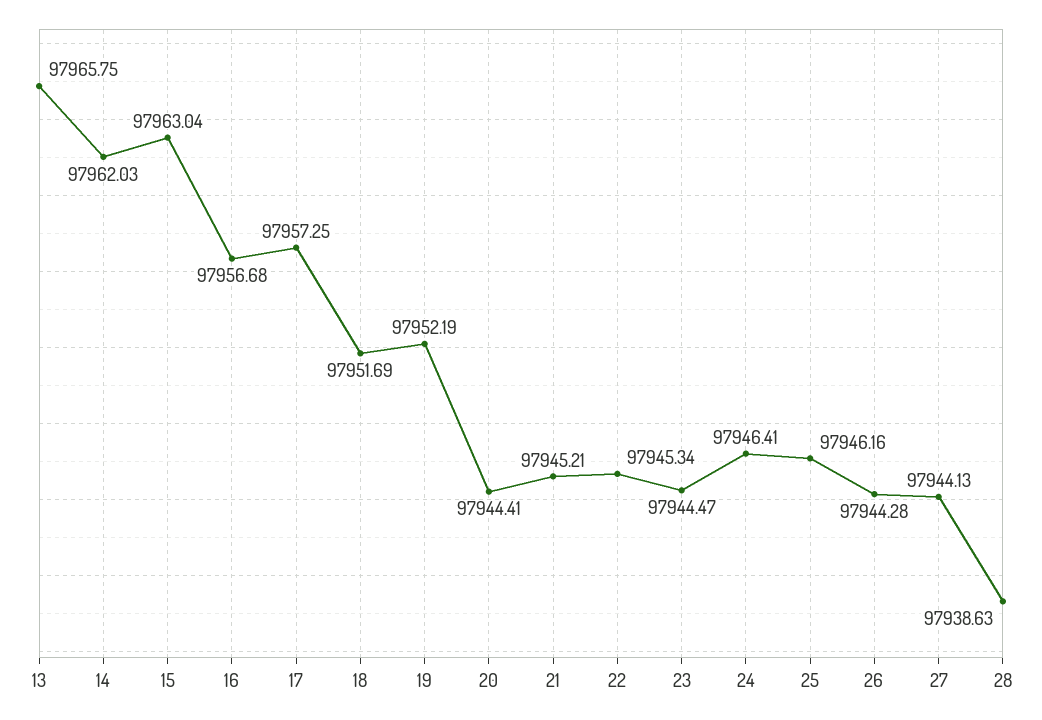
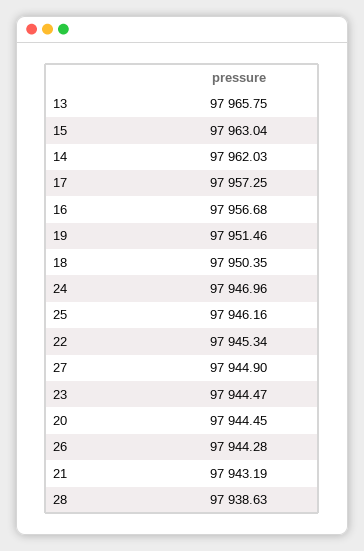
18: 97951.69 -> 97950.35
19: 97952.19 -> 97951.46
20: 97944.41 -> 97944.45
21: 97945.21 -> 97943.19
24: 97946.41 -> 97946.96
27: 97944.13 -> 97944.9

